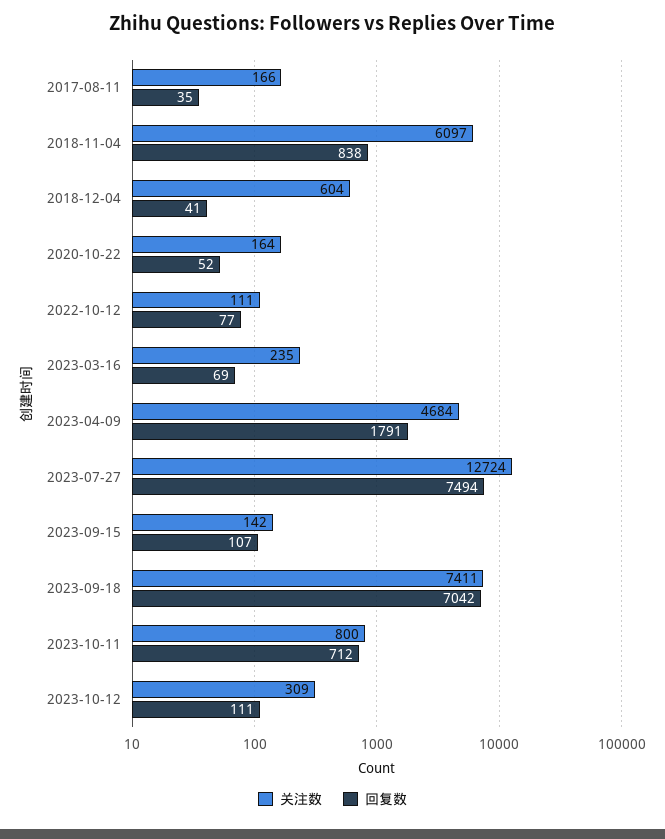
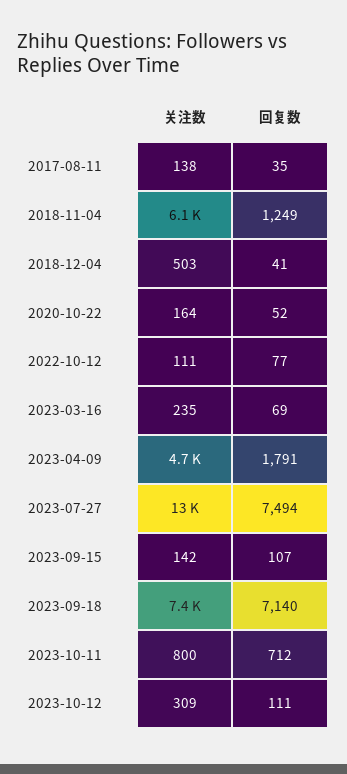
关注数, 2017-08-11: 166 -> 138
回复数, 2018-11-04: 838 -> 1249
关注数, 2018-12-04: 604 -> 503
回复数, 2023-09-18: 7042 -> 7140

